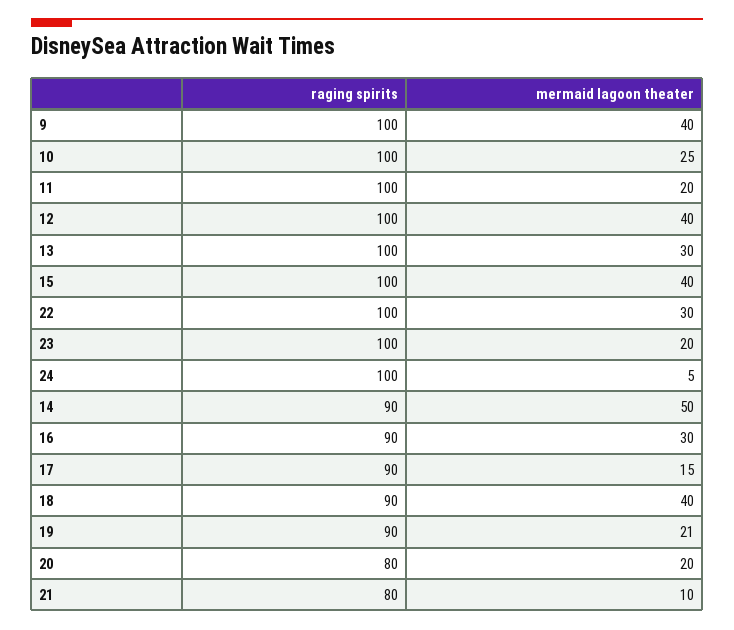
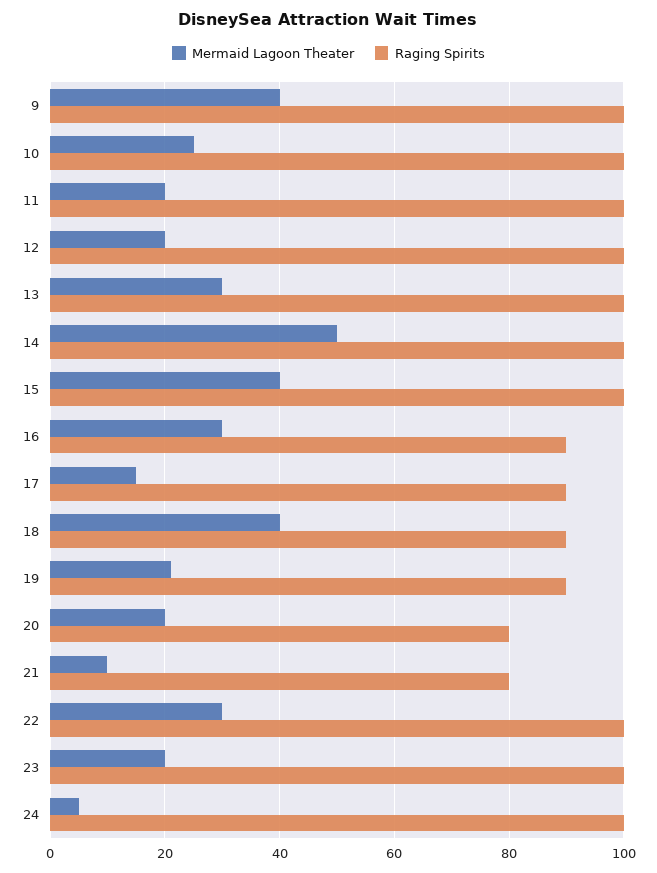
mermaid lagoon theater, 12: 40 -> 20
raging spirits, 14: 90 -> 100

